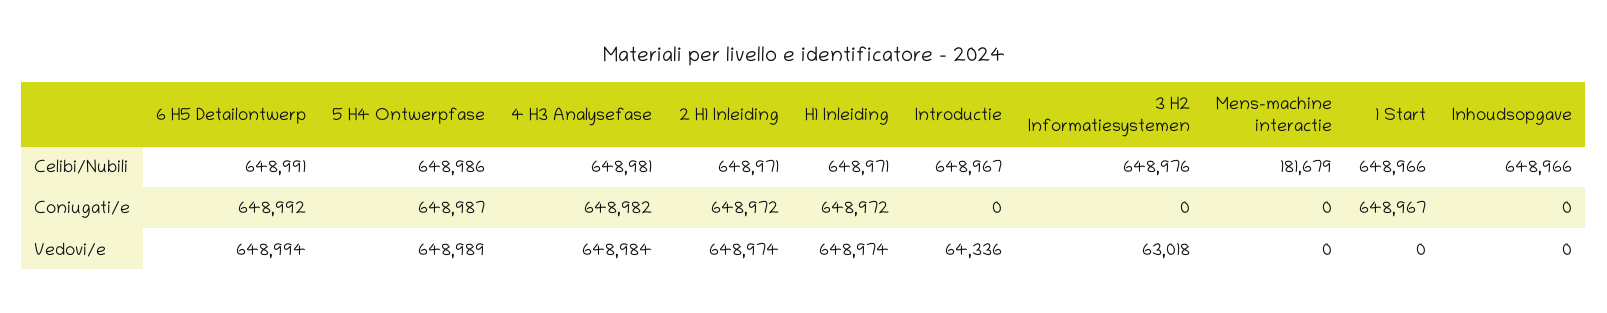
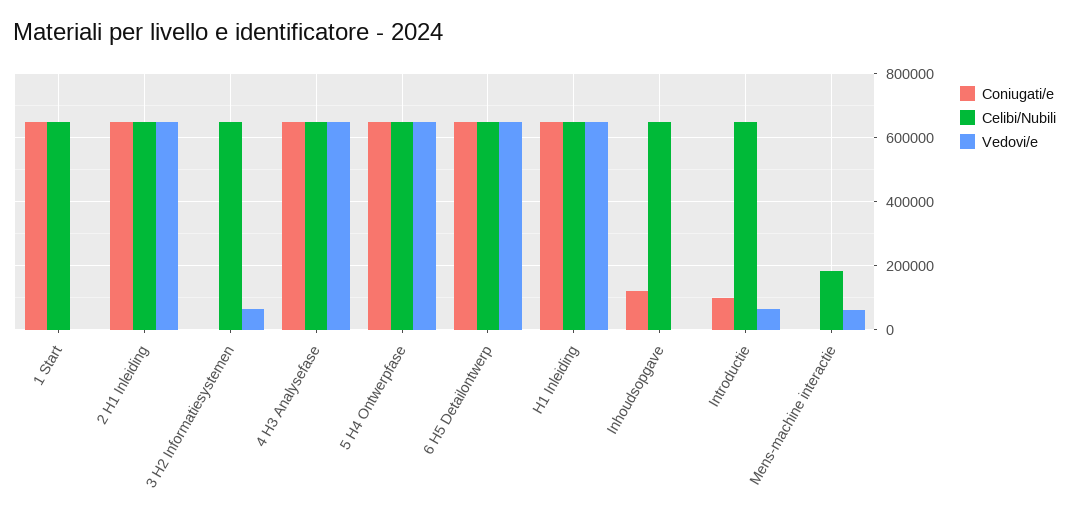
Coniugati/e, Introductie: 0 -> 100000
Coniugati/e, Inhoudsopgave: 0 -> 120000
Vedovi/e, Mens-machine interactie: 0 -> 60000

